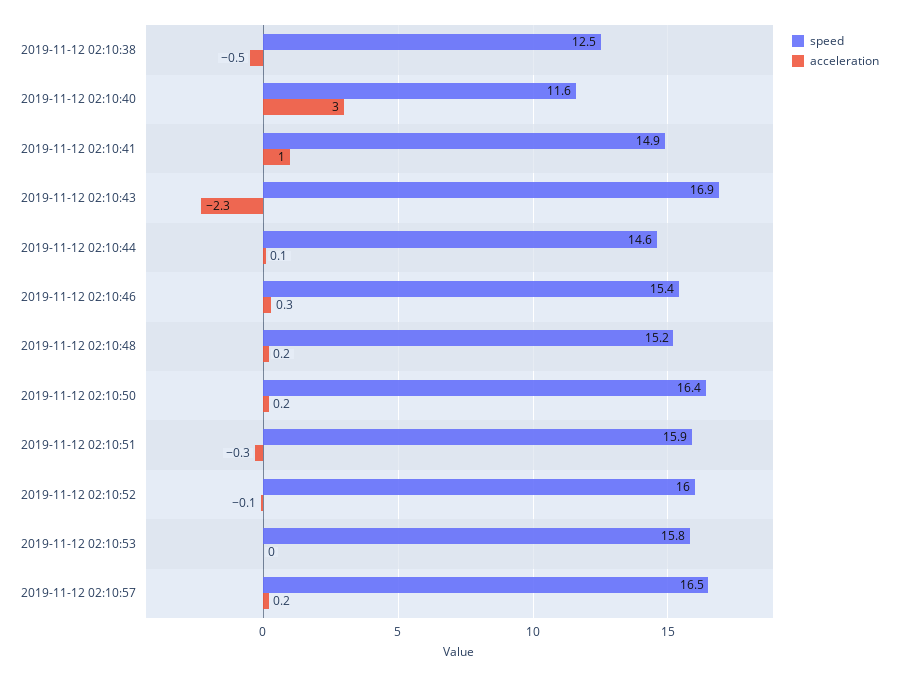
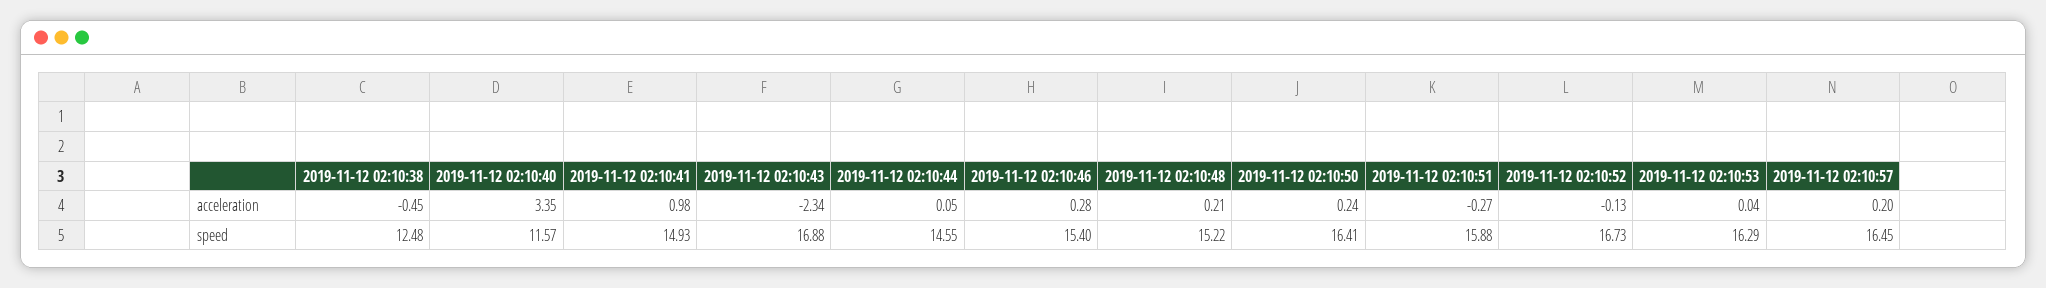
acceleration, 2019-11-12 02:10:40: 3 -> 3.35
speed, 2019-11-12 02:10:52: 16 -> 16.73
speed, 2019-11-12 02:10:53: 15.8 -> 16.29

